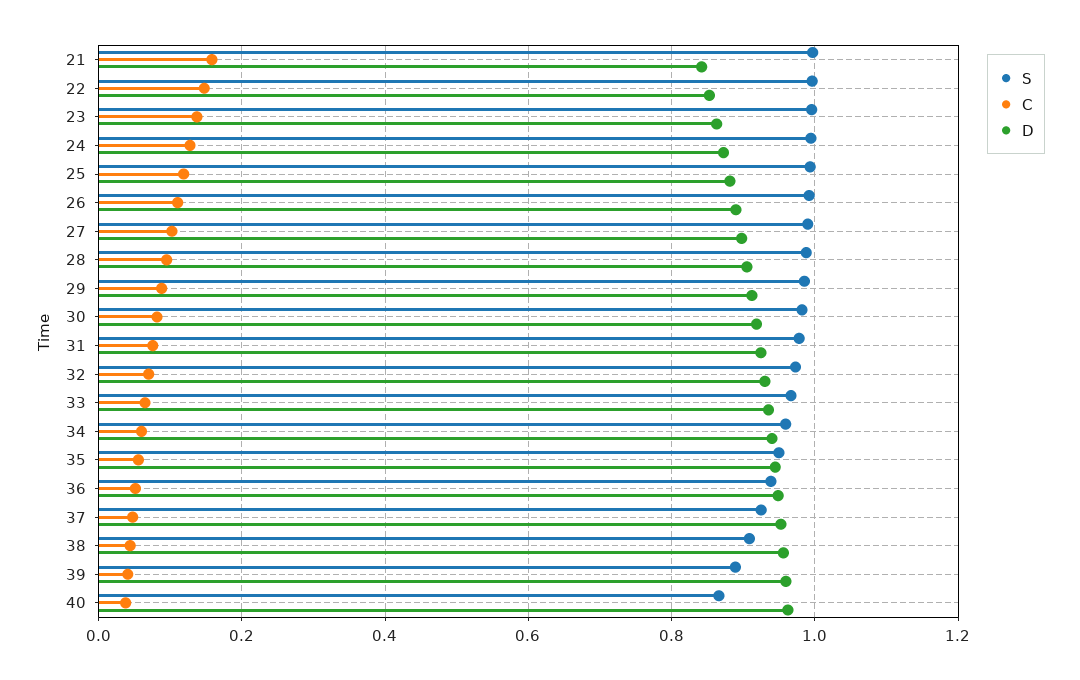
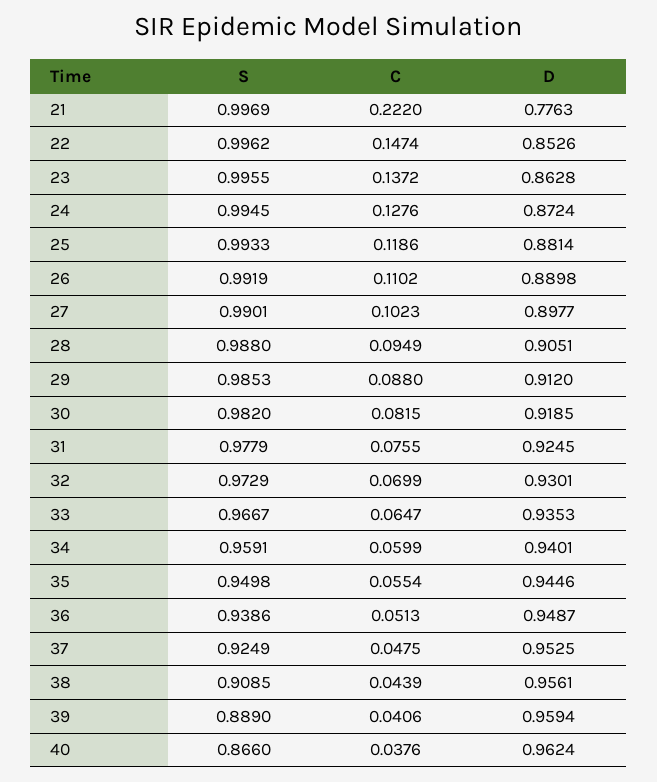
C, 21: 0.16 -> 0.222
D, 21: 0.84 -> 0.7763

